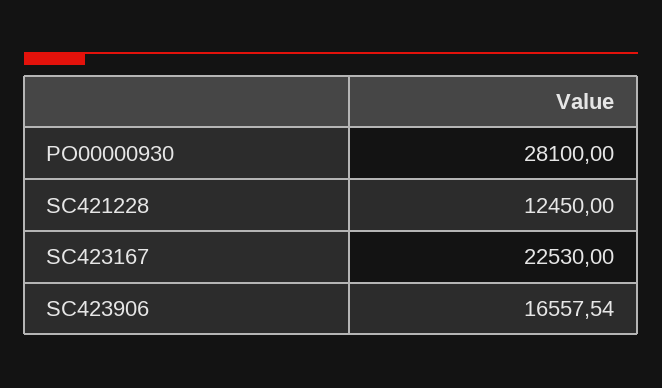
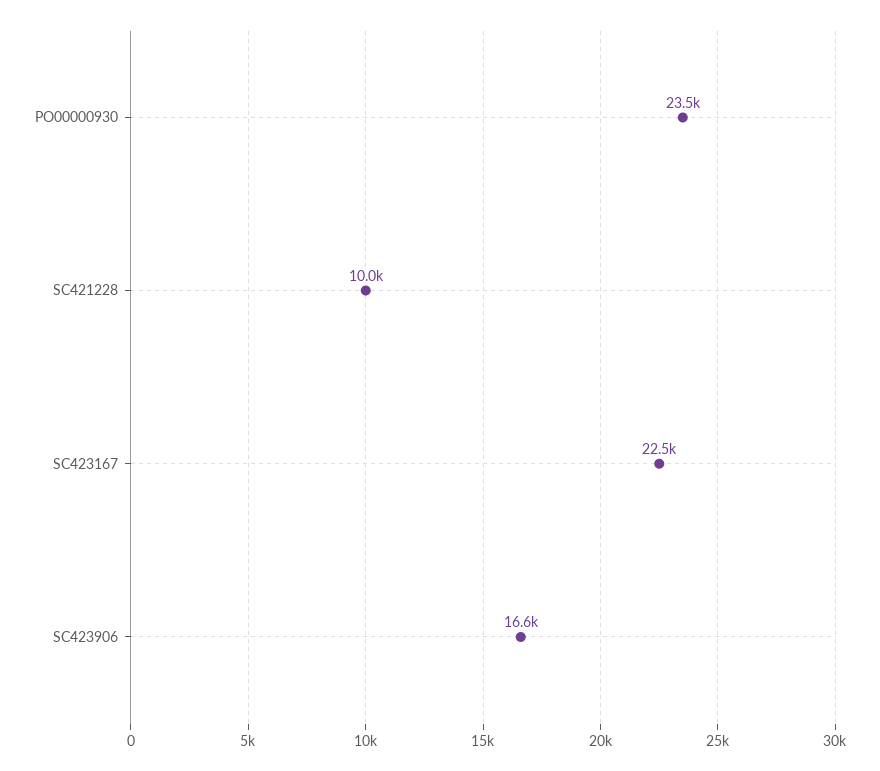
PO00000930: 28100 -> 23500
SC421228: 12450 -> 10000

